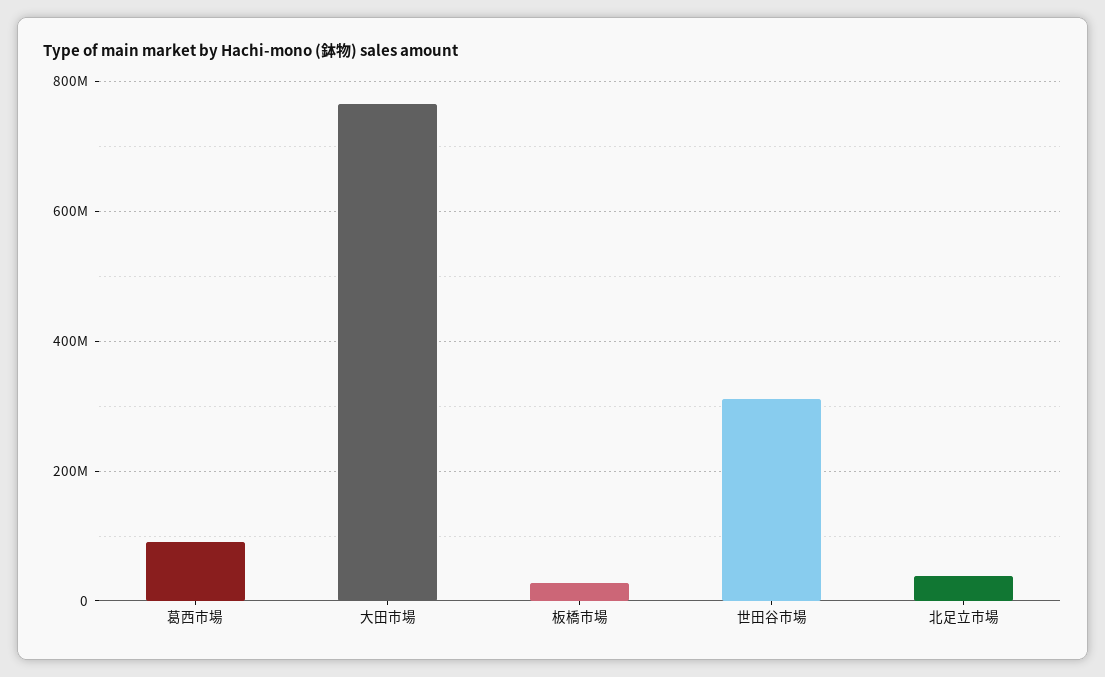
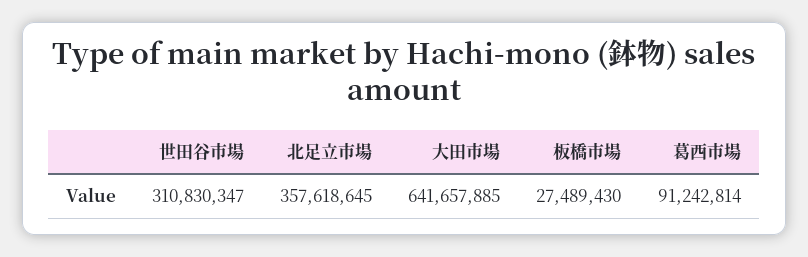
大田市場: 760000000 -> 641657885
北足立市場: 40000000 -> 357618645

